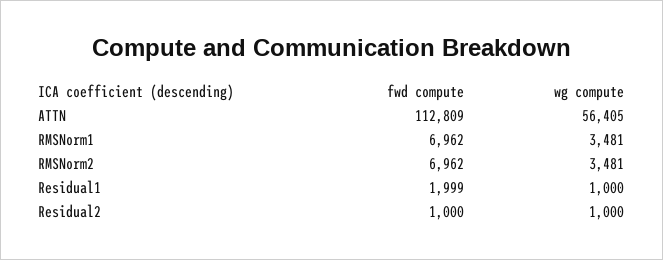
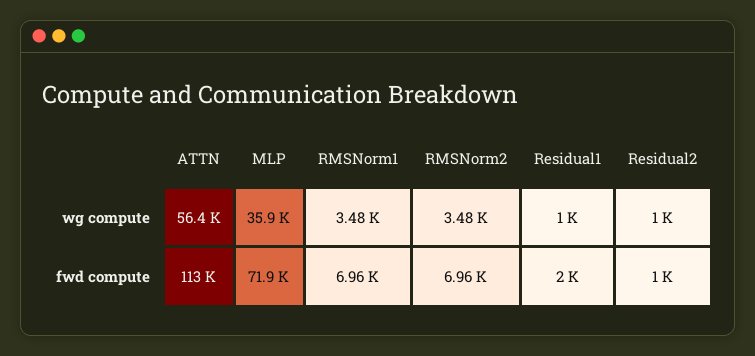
wg compute, MLP: none -> 35900
fwd compute, MLP: none -> 71900

